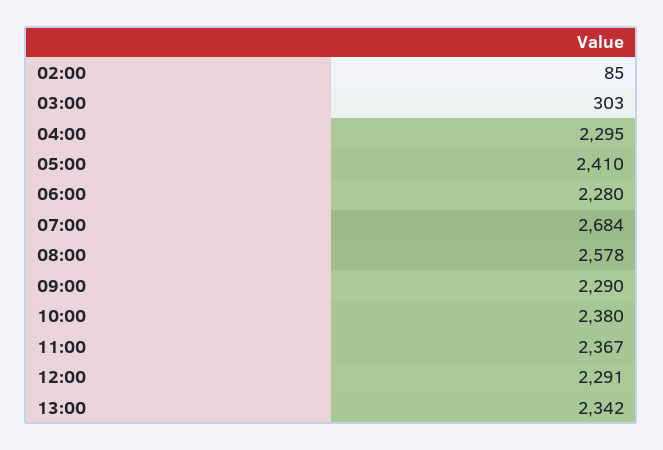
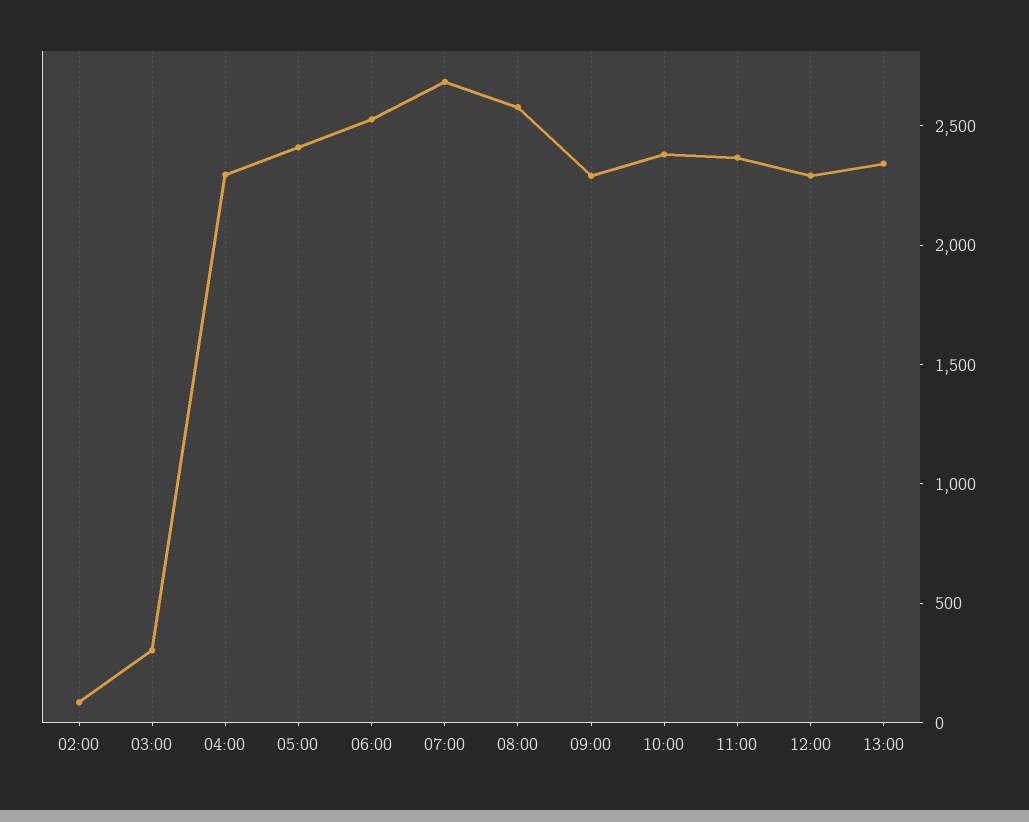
06:00: 2280 -> 2500

